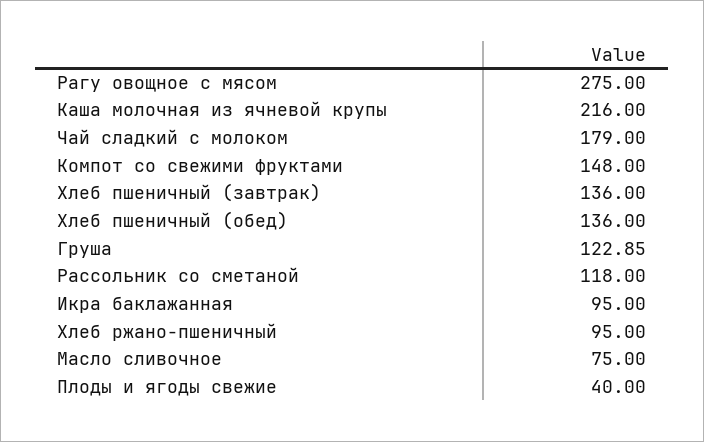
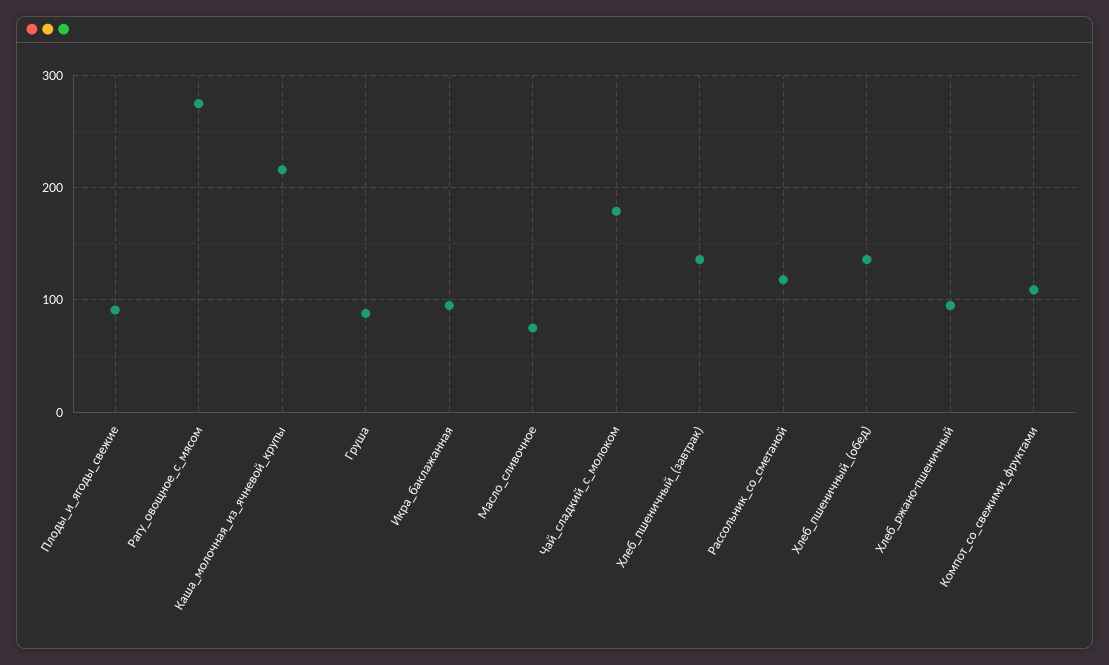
Компот со свежими фруктами: 148 -> 110
Груша: 122.85 -> 90
Плоды и ягоды свежие: 40 -> 90

